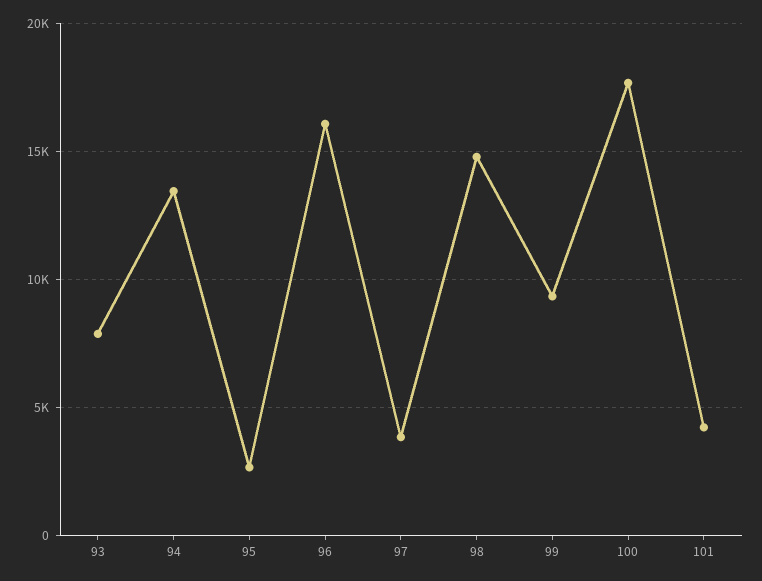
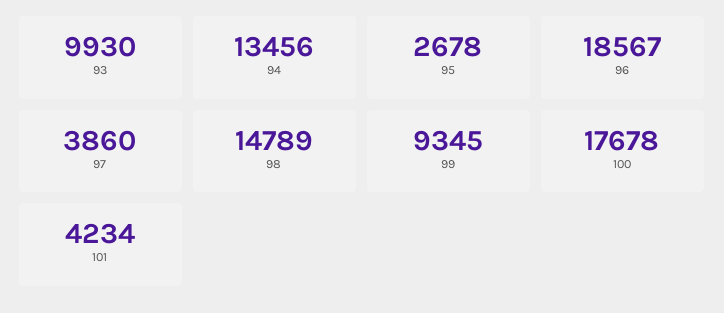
93: 8000 -> 9930
96: 16000 -> 18567

